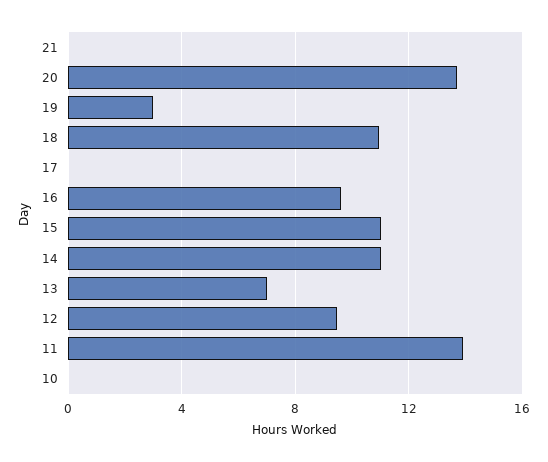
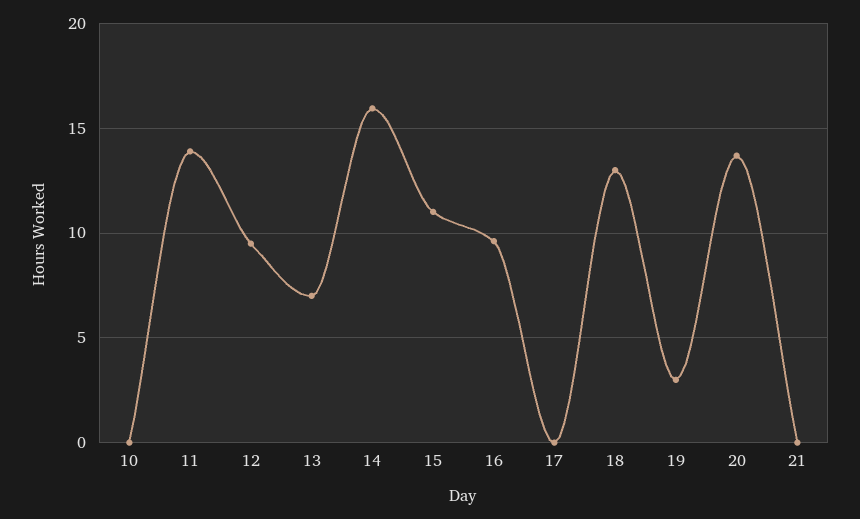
18: 11 -> 13
14: 11 -> 16

